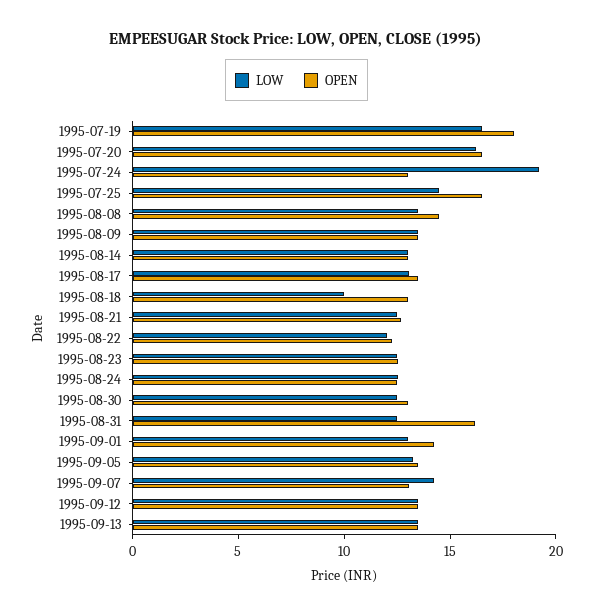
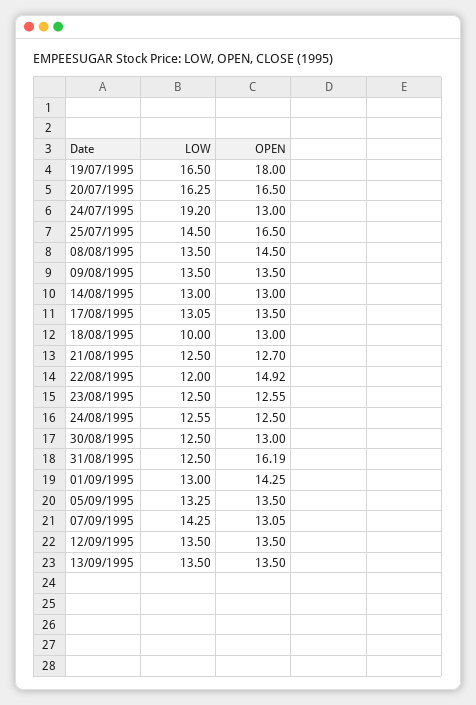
OPEN, 1995-08-22: 12 -> 14.92

